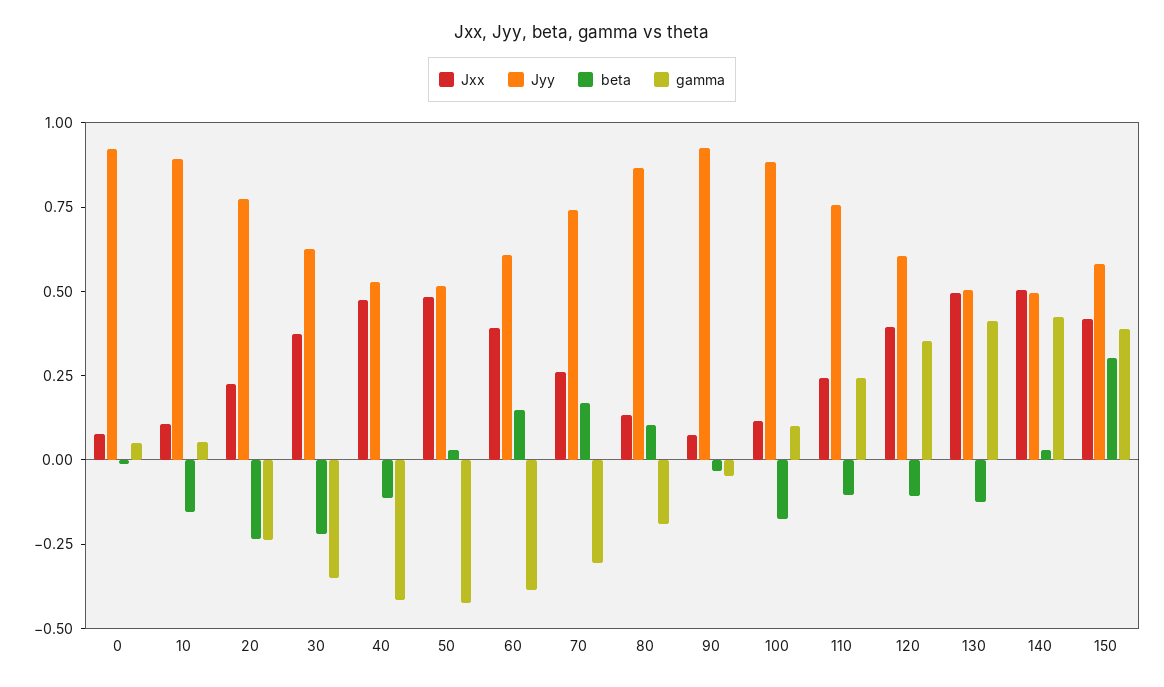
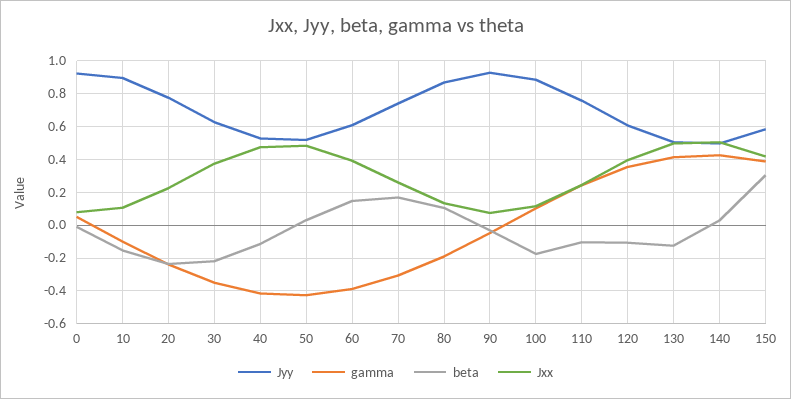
gamma, 10: 0.05 -> -0.1

